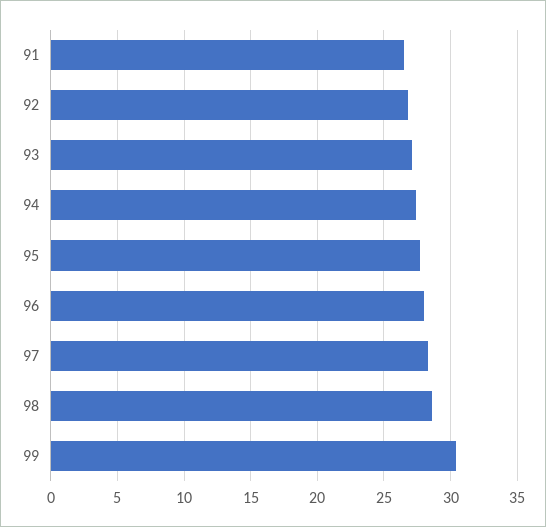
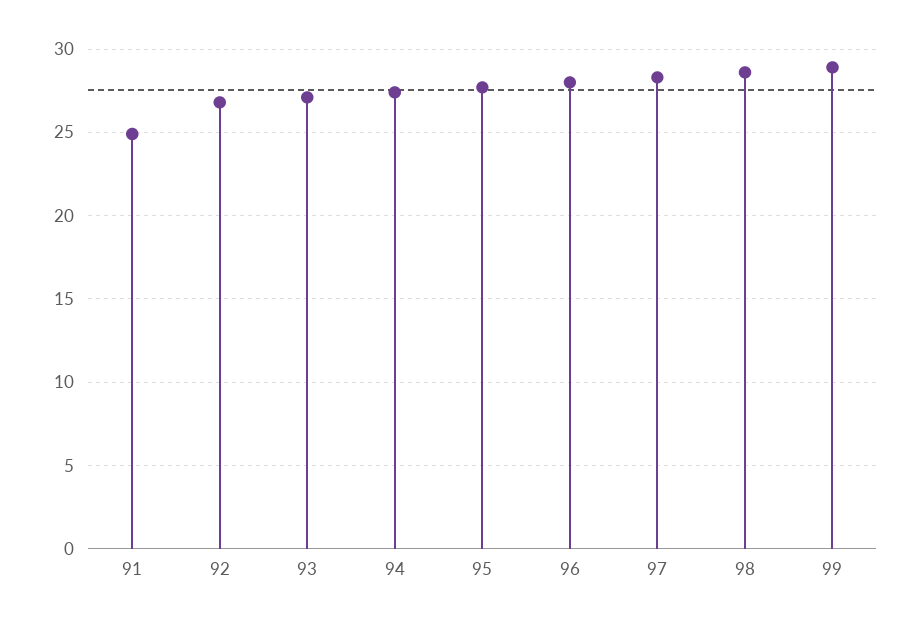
91: 26.5 -> 25
99: 30.5 -> 29

